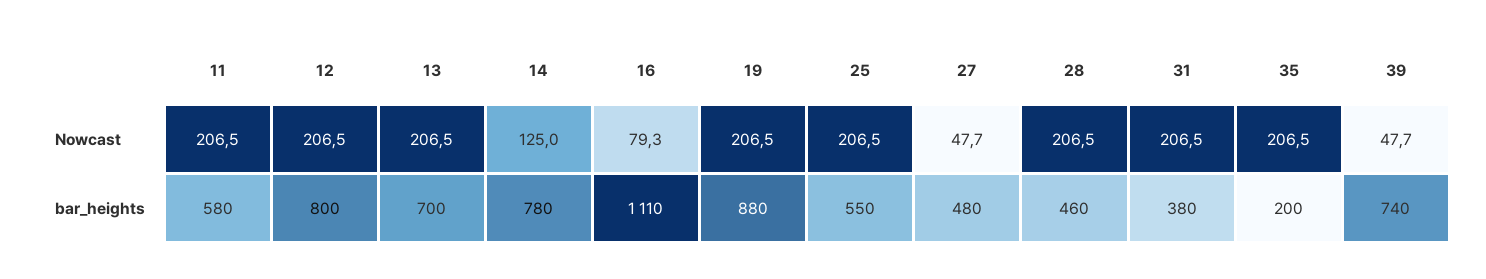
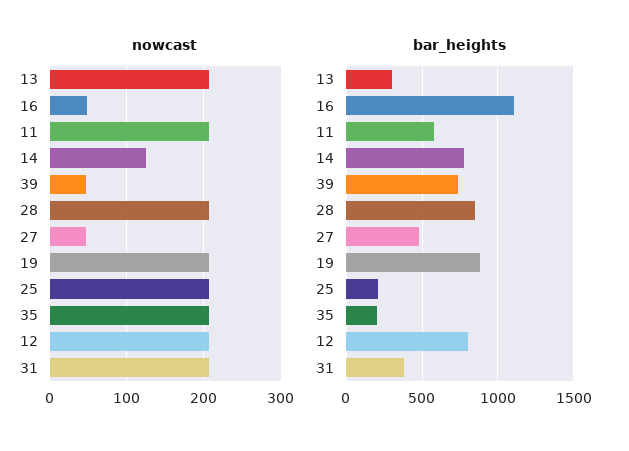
Nowcast, 16: 79.3 -> 50
bar_heights, 13: 700 -> 300
bar_heights, 25: 550 -> 200
bar_heights, 28: 460 -> 850

